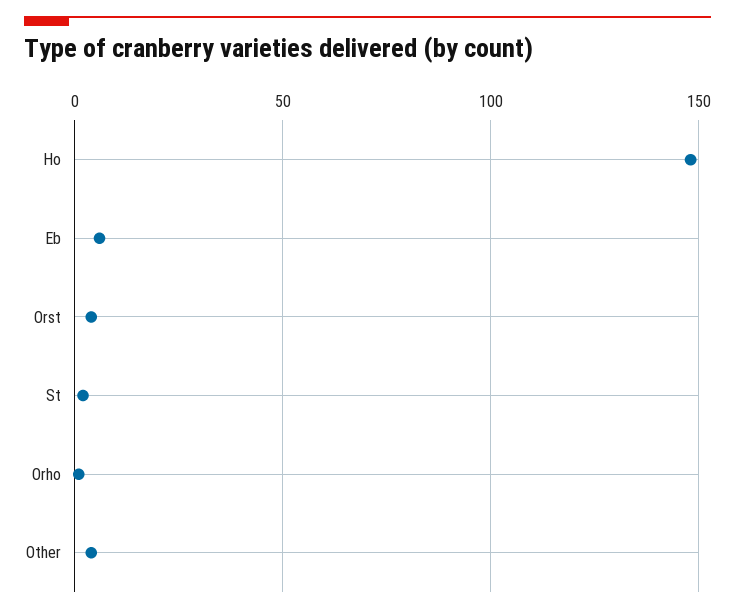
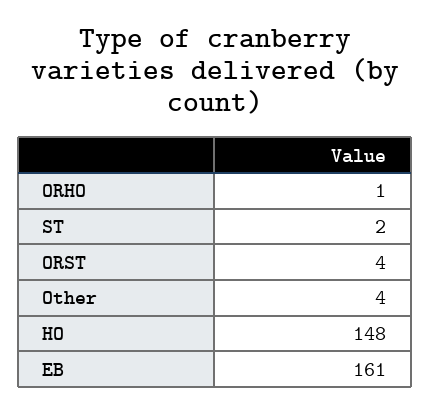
Eb: 5 -> 161

